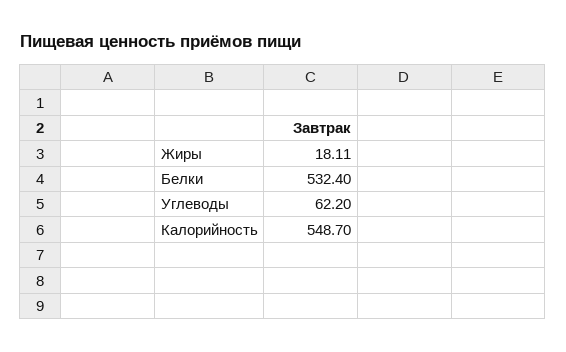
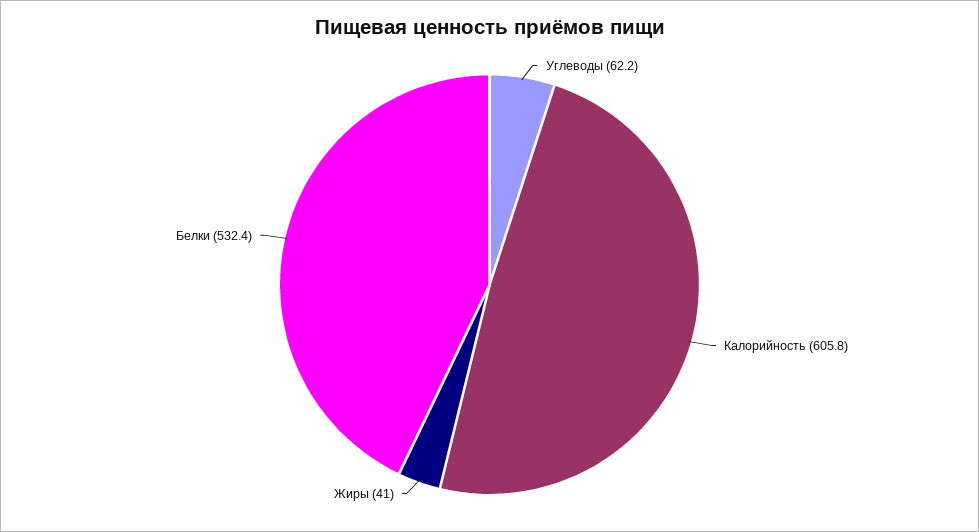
Жиры: 18.11 -> 41
Калорийность: 548.7 -> 605.8

